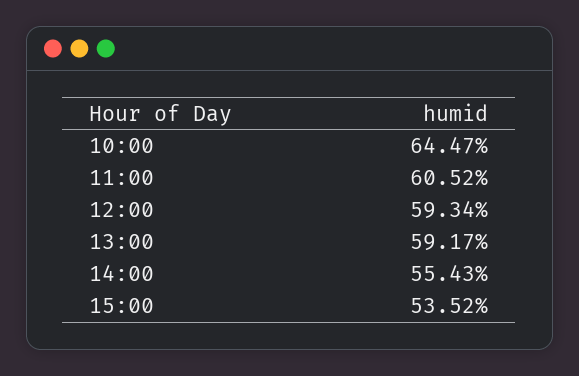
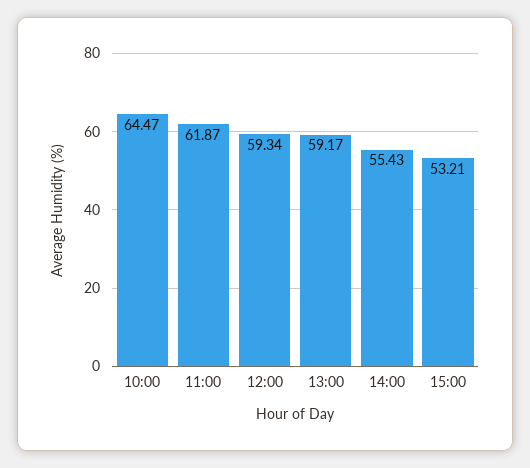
11:00: 60.52 -> 61.87
15:00: 53.52 -> 53.21

